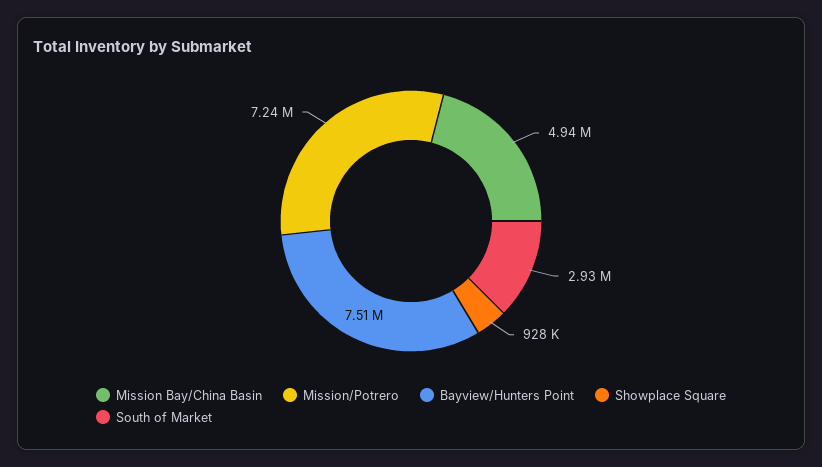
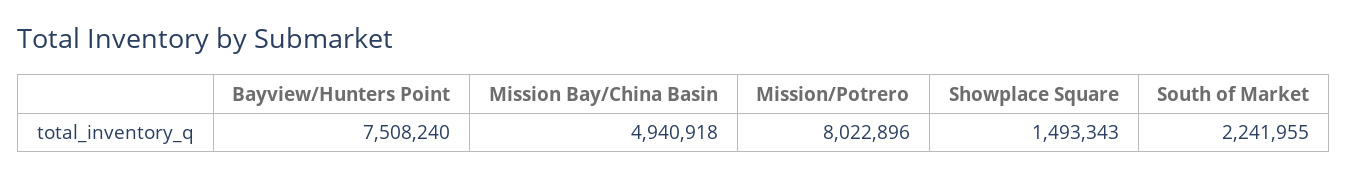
Mission/Potrero: 7240000 -> 8022896
Showplace Square: 928000 -> 1493343
South of Market: 2930000 -> 2241955

